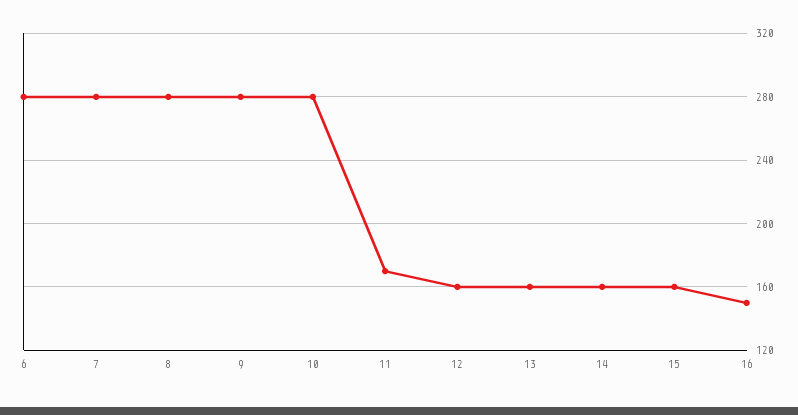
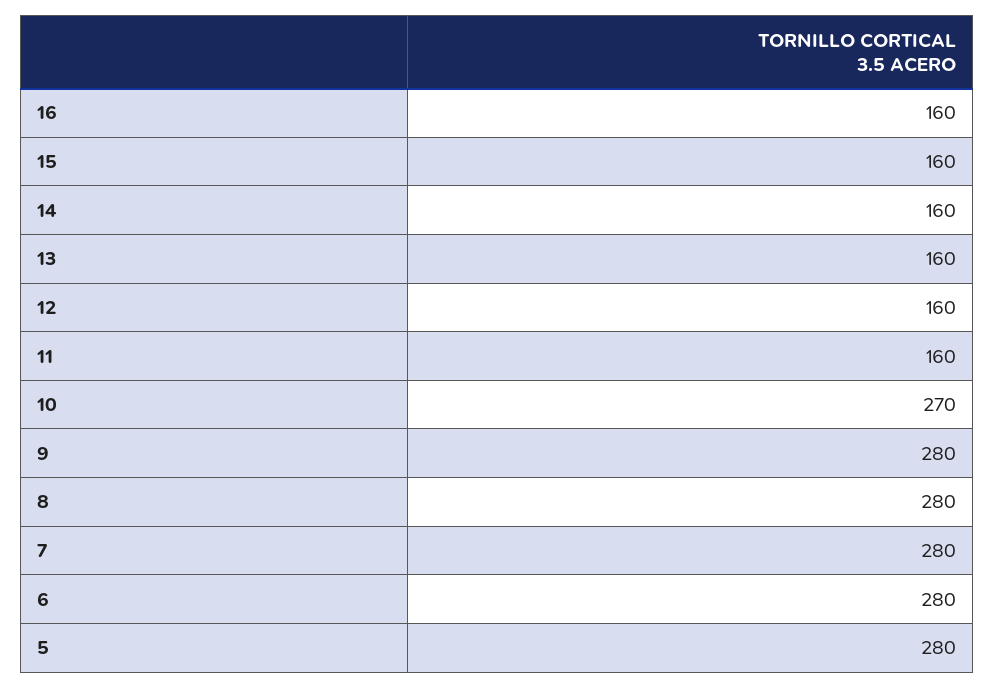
10: 280 -> 270
11: 170 -> 160
16: 150 -> 160
5: none -> 280

